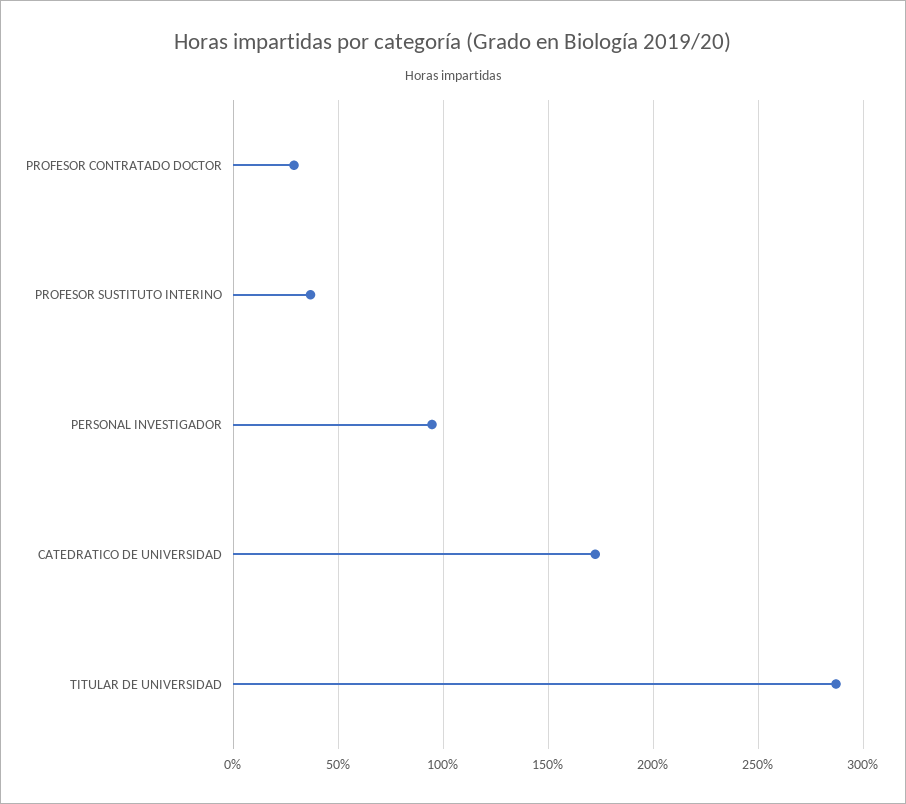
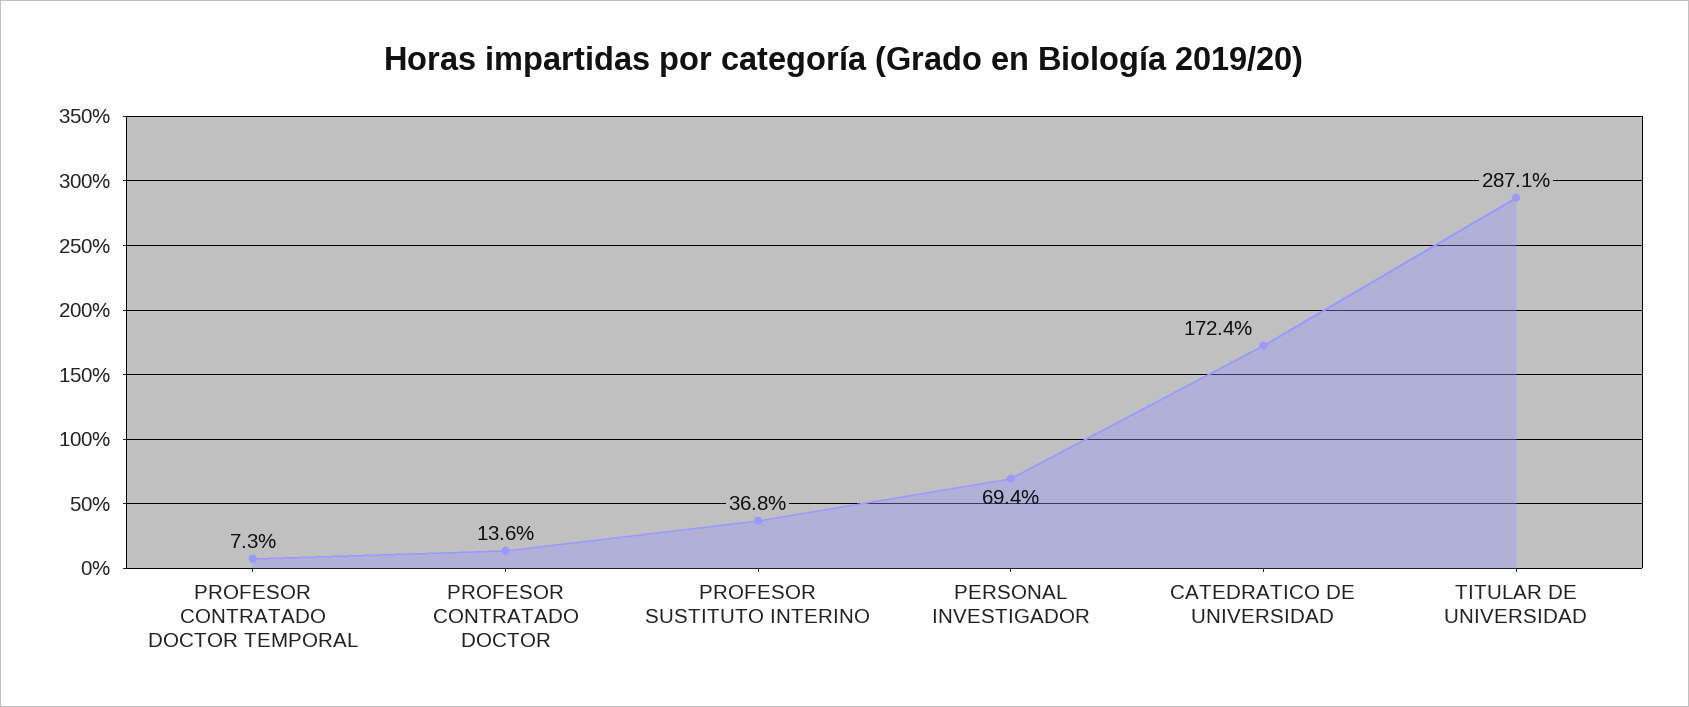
PROFESOR CONTRATADO DOCTOR: 30 -> 13.6
PERSONAL INVESTIGADOR: 95 -> 69.4
PROFESOR CONTRATADO DOCTOR TEMPORAL: none -> 7.3

